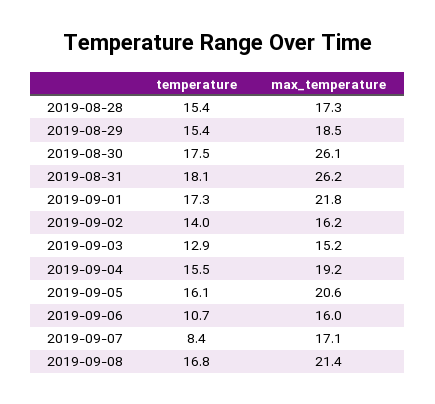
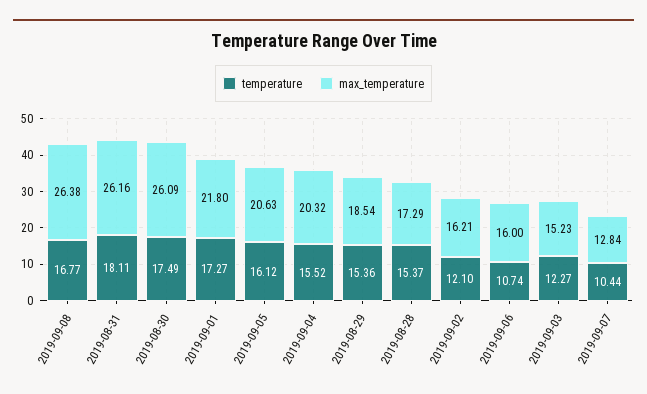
temperature, 2019-09-02: 14 -> 12.1
temperature, 2019-09-03: 12.9 -> 12.27
max_temperature, 2019-09-04: 19.2 -> 20.32
temperature, 2019-09-07: 8.4 -> 10.44
max_temperature, 2019-09-07: 17.1 -> 12.84
max_temperature, 2019-09-08: 21.4 -> 26.38

